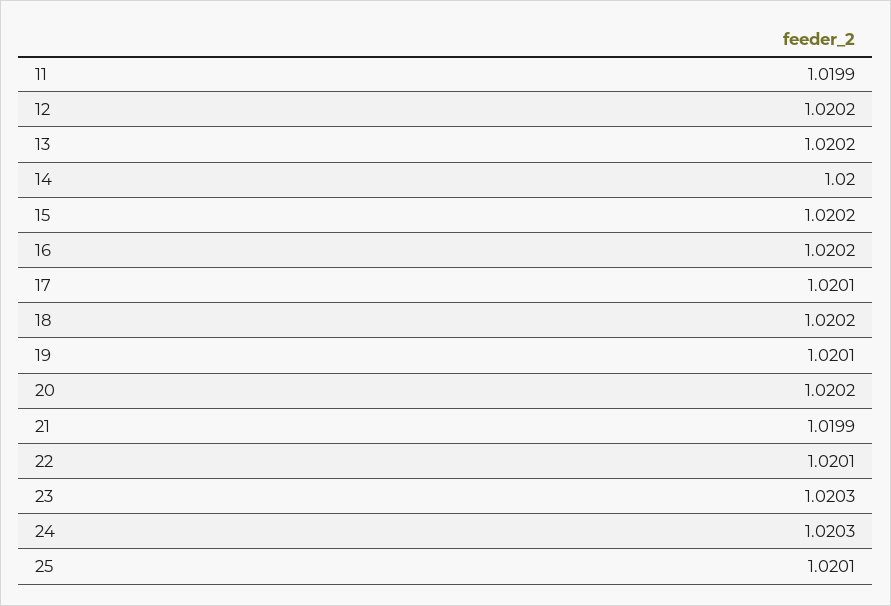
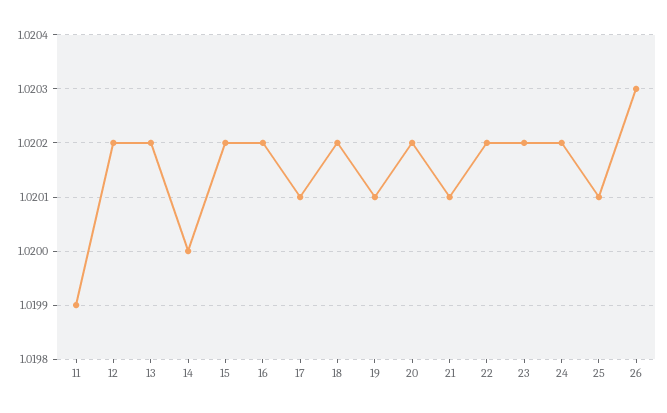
21: 1.0199 -> 1.0201
22: 1.0201 -> 1.0202
23: 1.0203 -> 1.0202
24: 1.0203 -> 1.0202
26: none -> 1.0203

